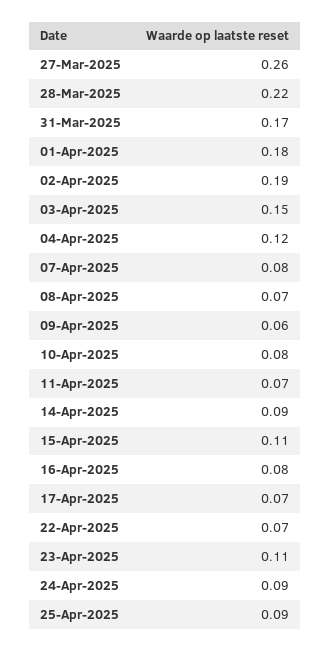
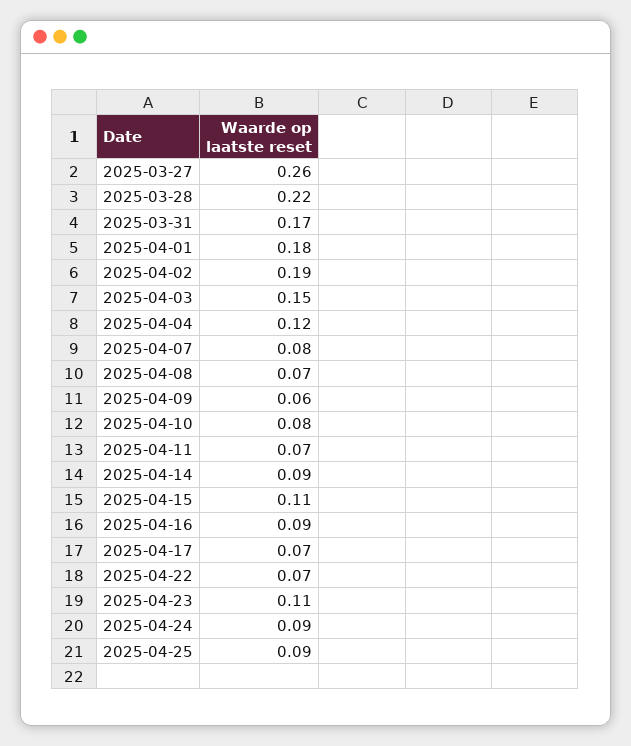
16-Apr-2025: 0.08 -> 0.09

